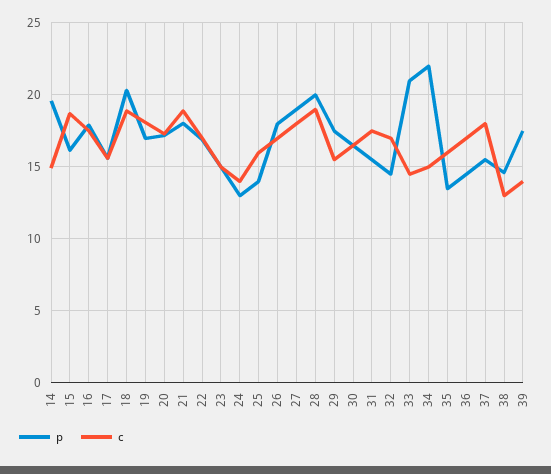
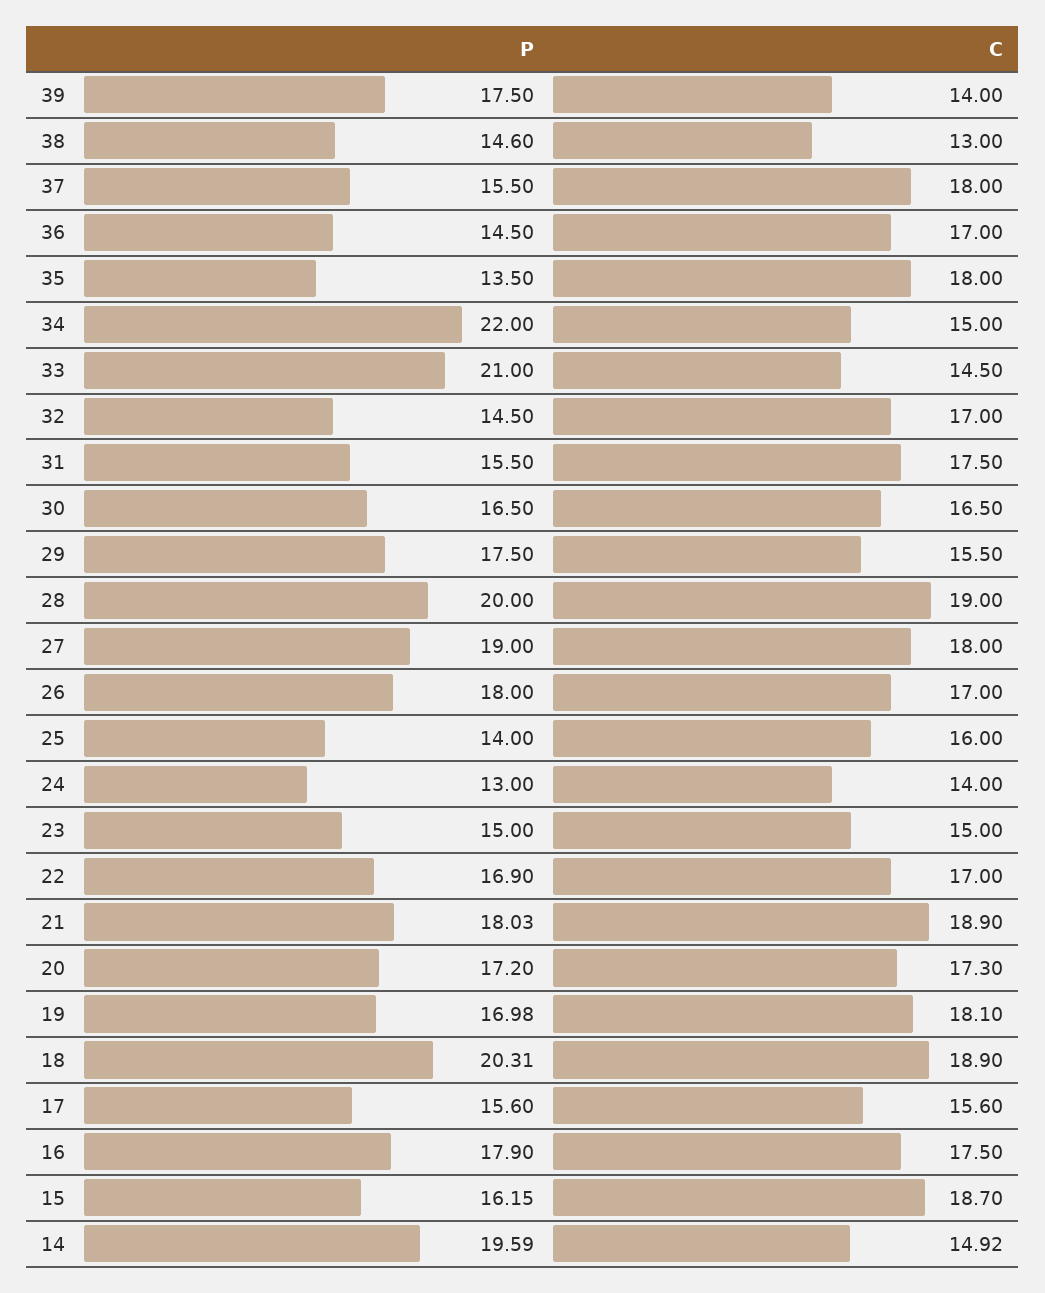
c, 35: 16 -> 18

